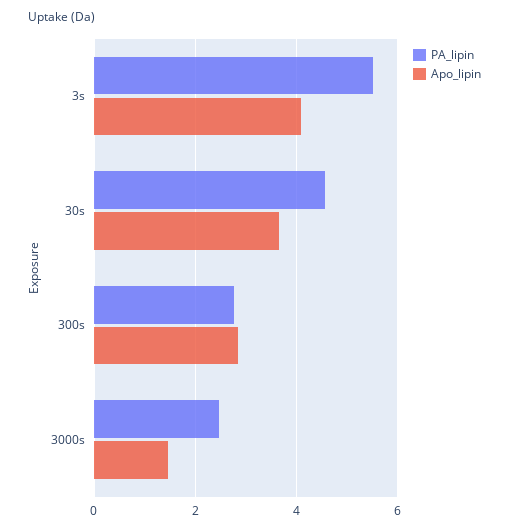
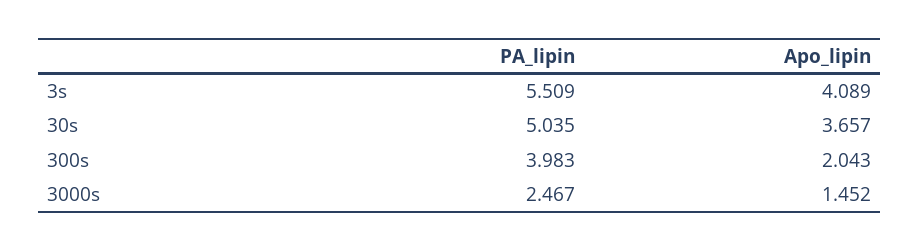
PA_lipin, 30s: 4.6 -> 5.035
PA_lipin, 300s: 2.8 -> 3.983
Apo_lipin, 300s: 2.8 -> 2.043

